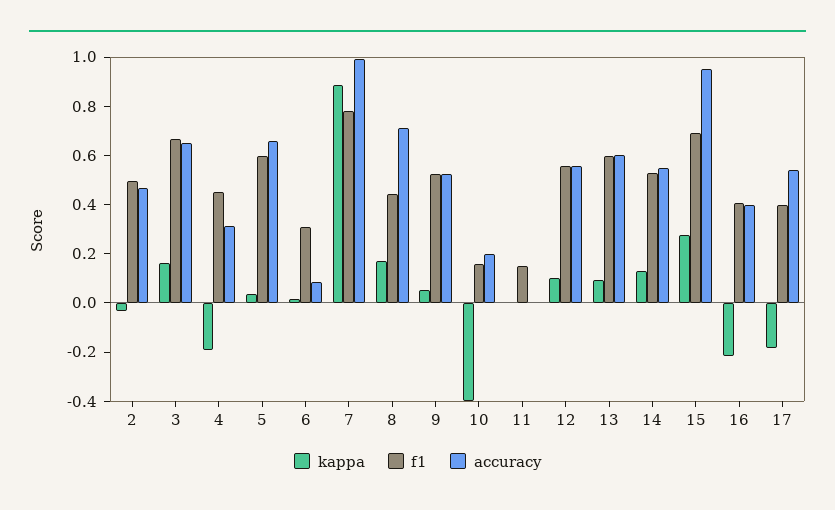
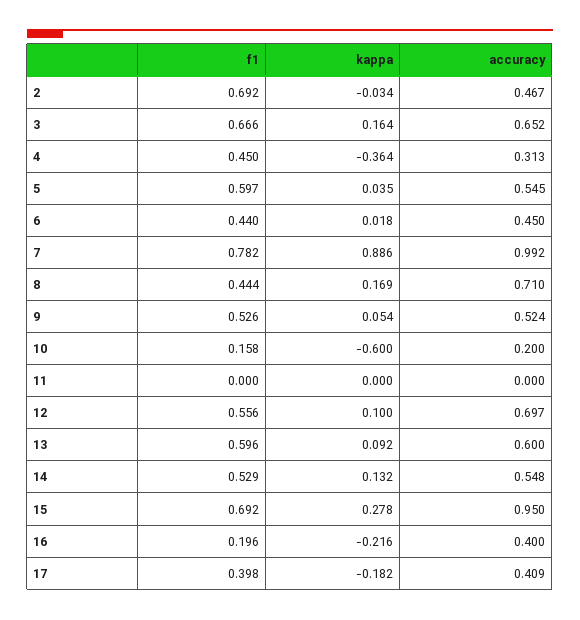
f1, 2: 0.5 -> 0.692
kappa, 4: -0.2 -> -0.364
accuracy, 5: 0.65 -> 0.545
f1, 6: 0.3 -> 0.44
accuracy, 6: 0.1 -> 0.45
kappa, 10: -0.4 -> -0.6
f1, 11: 0.15 -> 0
accuracy, 12: 0.55 -> 0.697
f1, 16: 0.4 -> 0.196
accuracy, 17: 0.55 -> 0.409

